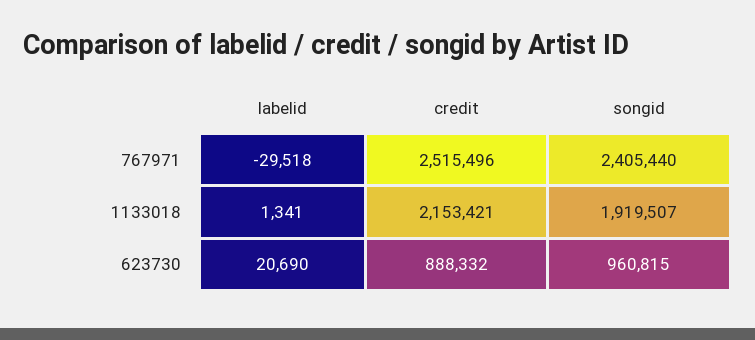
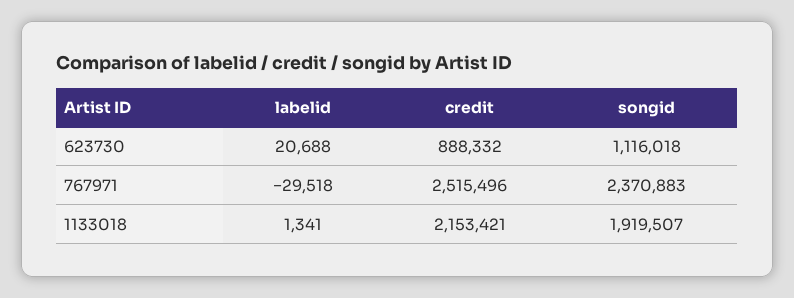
songid, 767971: 2405440 -> 2370883
labelid, 623730: 20690 -> 20688
songid, 623730: 960815 -> 1116018

